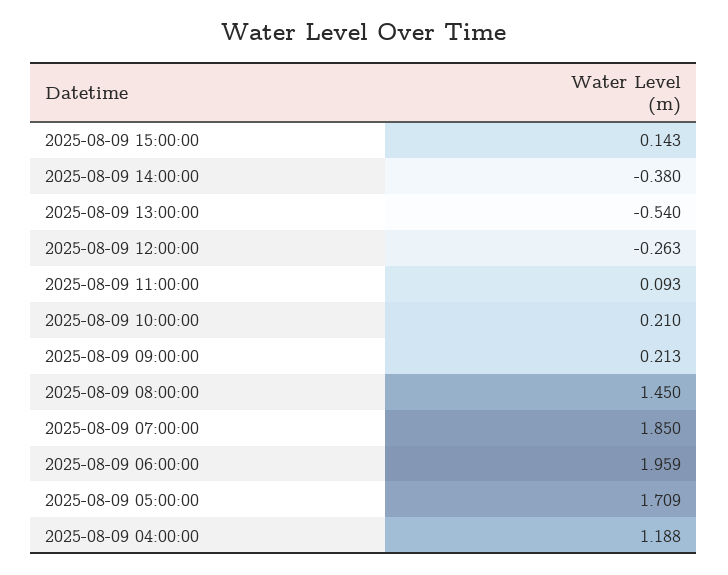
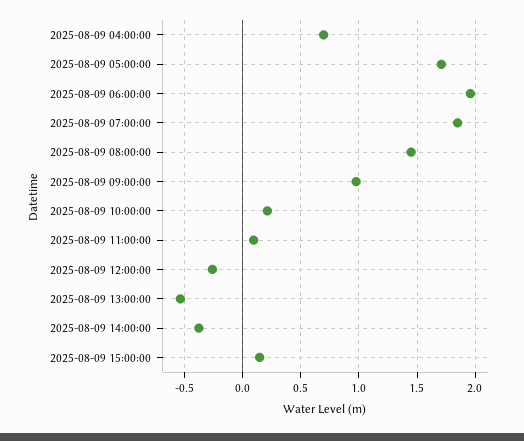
2025-08-09 09:00:00: 0.213 -> 1
2025-08-09 04:00:00: 1.188 -> 0.7

